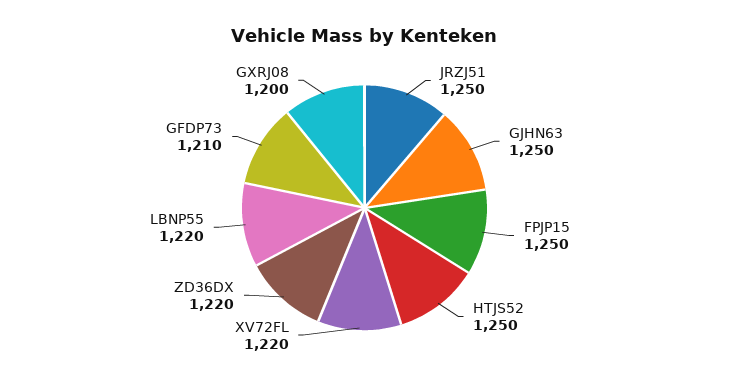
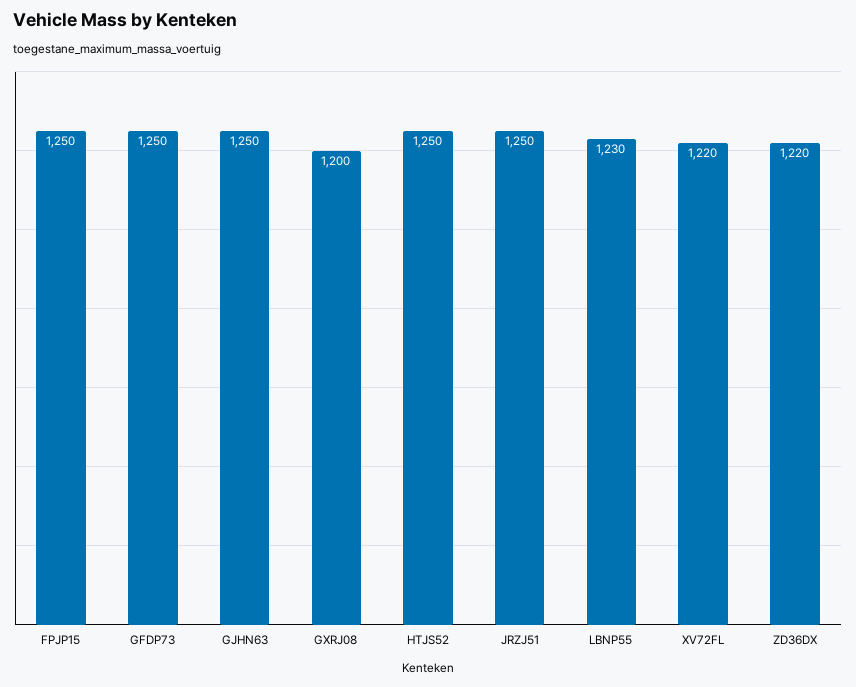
LBNP55: 1220 -> 1230
GFDP73: 1210 -> 1250

